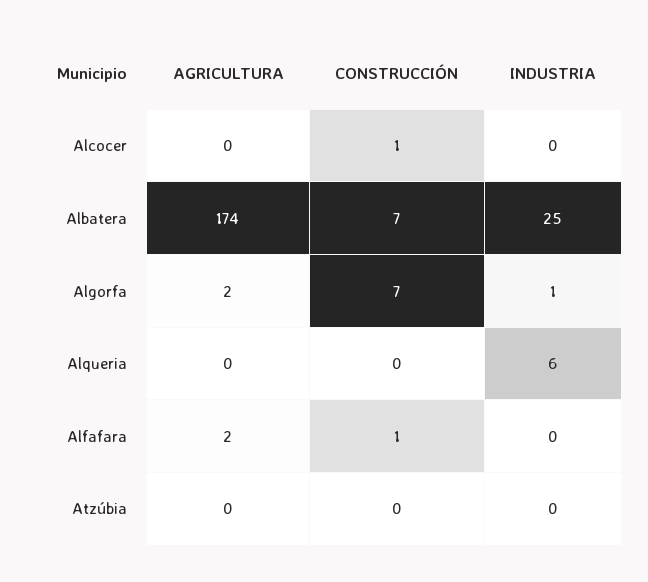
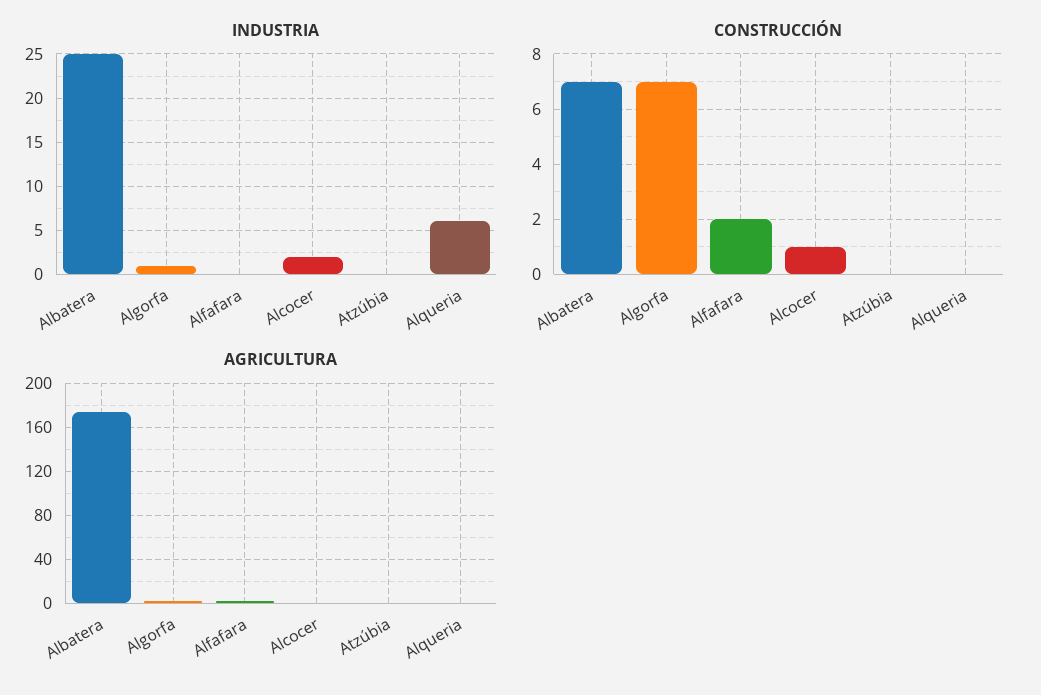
INDUSTRIA, Alcocer: 0 -> 2
CONSTRUCCIÓN, Alfafara: 1 -> 2

